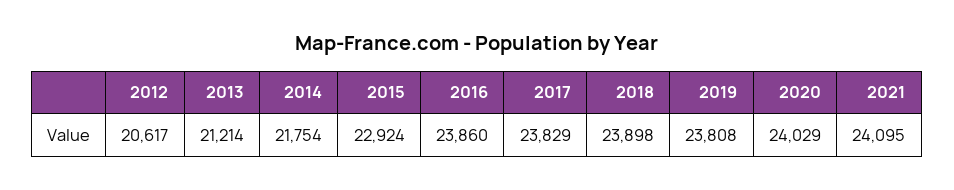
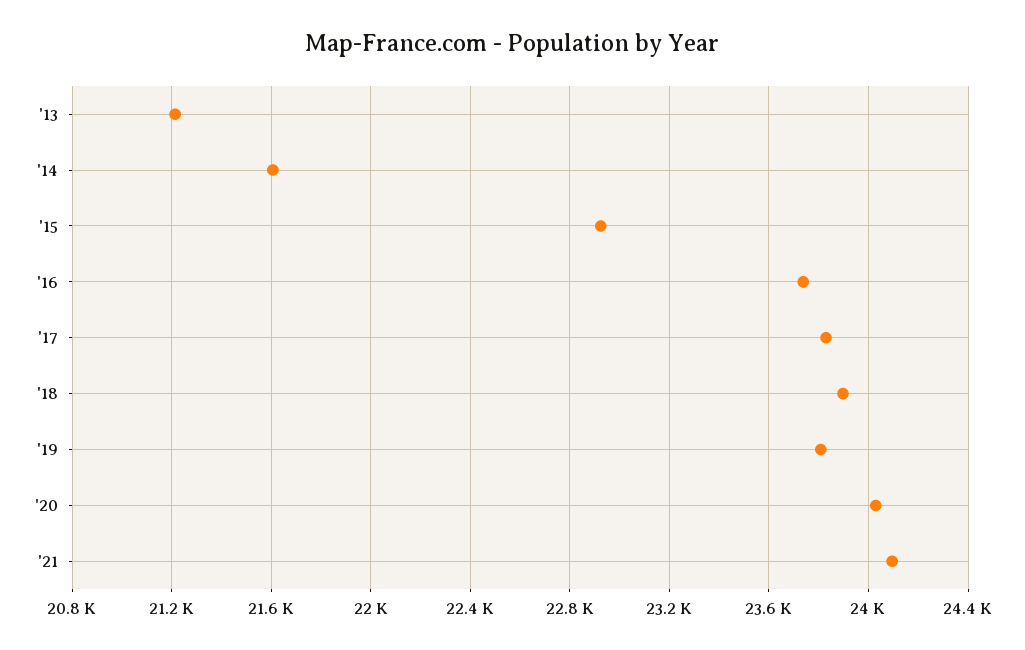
2012: 20617 -> none
2014: 21754 -> 21600
2016: 23860 -> 23750

